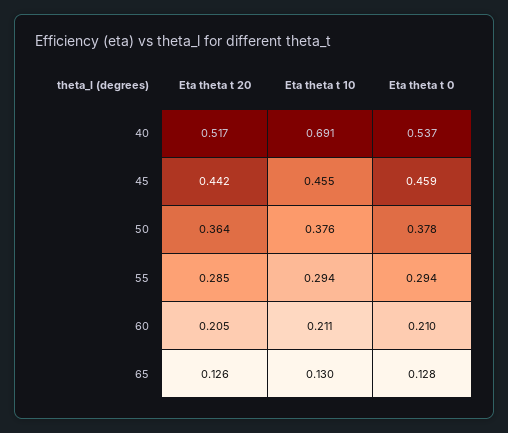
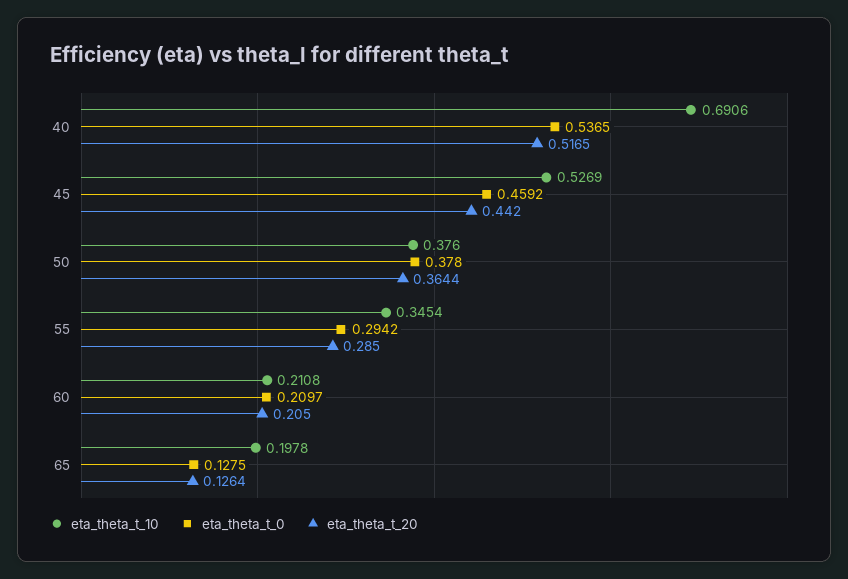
Eta theta t 10, 45: 0.455 -> 0.5269
Eta theta t 10, 55: 0.294 -> 0.3454
Eta theta t 10, 65: 0.13 -> 0.1978

